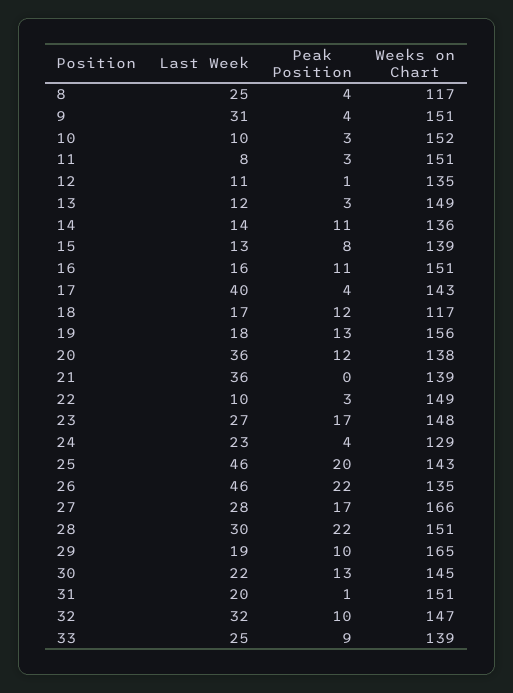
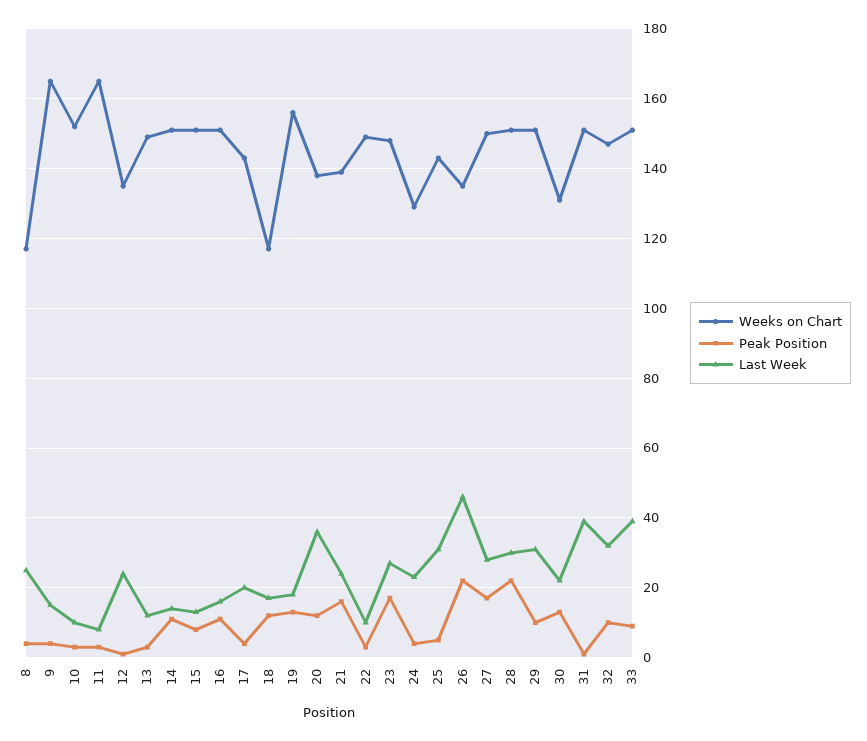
Last Week, 9: 31 -> 15
Weeks on Chart, 9: 151 -> 165
Weeks on Chart, 11: 151 -> 165
Last Week, 12: 11 -> 25
Weeks on Chart, 14: 136 -> 150
Weeks on Chart, 15: 139 -> 150
Last Week, 17: 40 -> 20
Last Week, 21: 36 -> 25
Peak Position, 21: 0 -> 15
Last Week, 25: 46 -> 30
Peak Position, 25: 20 -> 5
Weeks on Chart, 27: 166 -> 150
Last Week, 29: 19 -> 30
Weeks on Chart, 29: 165 -> 150
Weeks on Chart, 30: 145 -> 130
Last Week, 31: 20 -> 40
Last Week, 33: 25 -> 40
Weeks on Chart, 33: 139 -> 150

